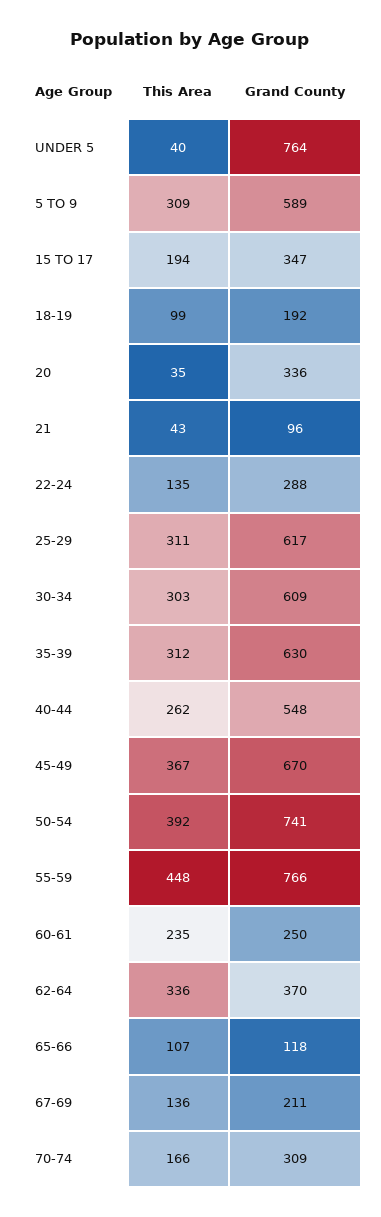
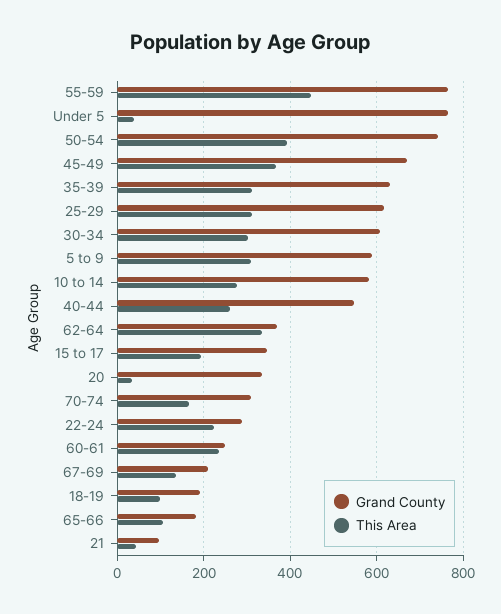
This Area, 22-24: 135 -> 220
Grand County, 65-66: 118 -> 180
Grand County, 10 to 14: none -> 580
This Area, 10 to 14: none -> 280

